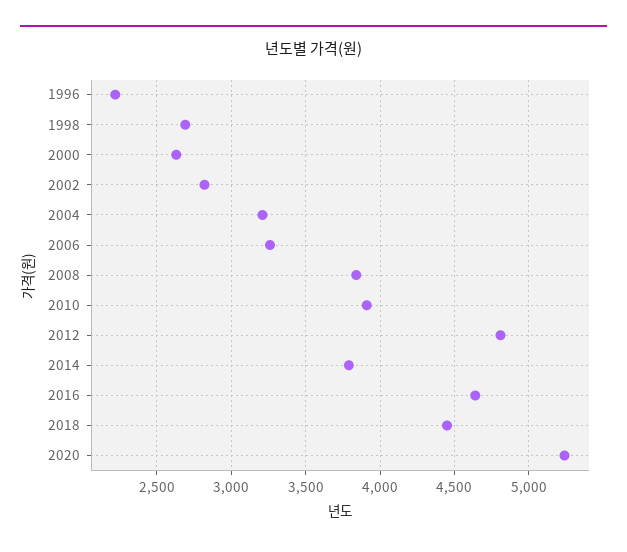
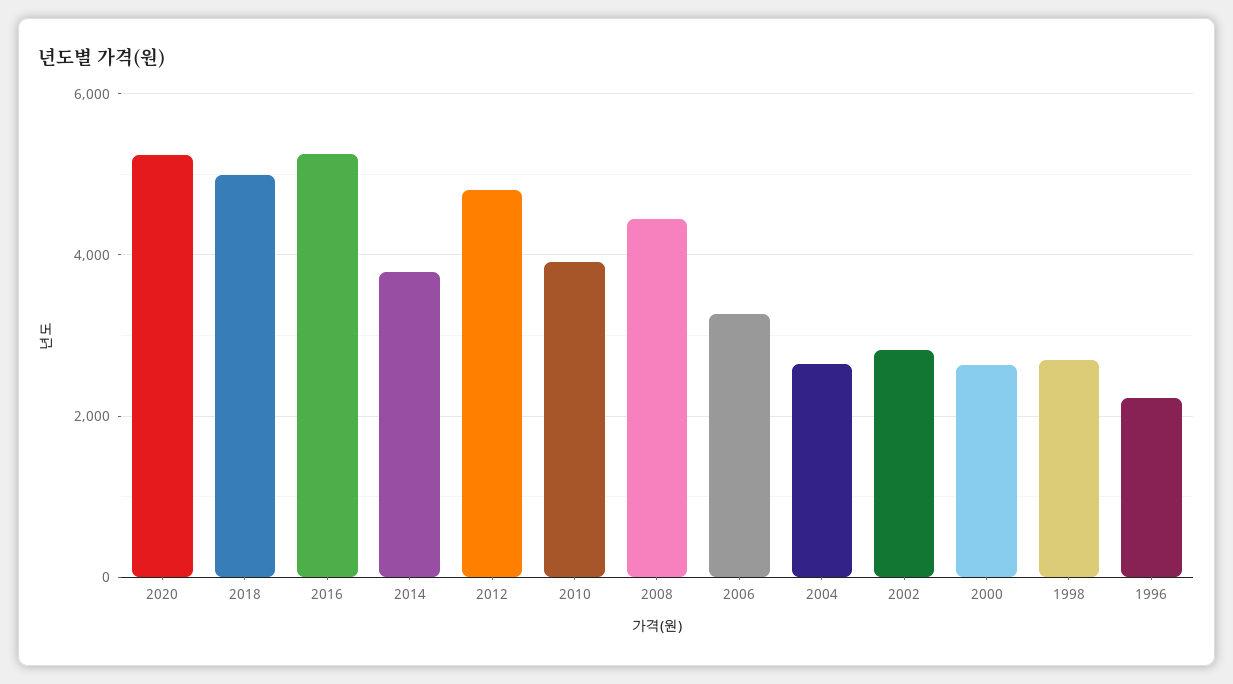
2004: 3200 -> 2600
2008: 3850 -> 4400
2016: 4650 -> 5200
2018: 4450 -> 5000

